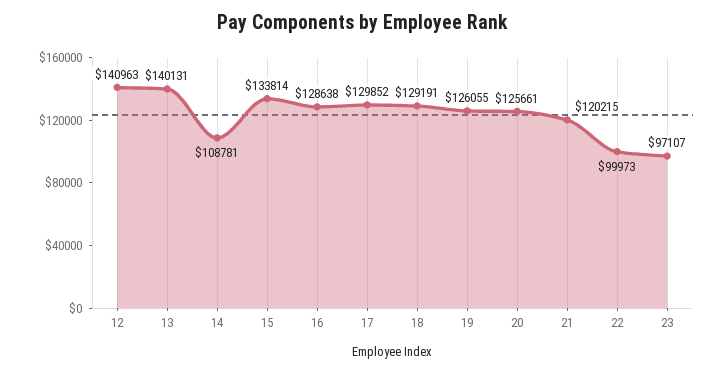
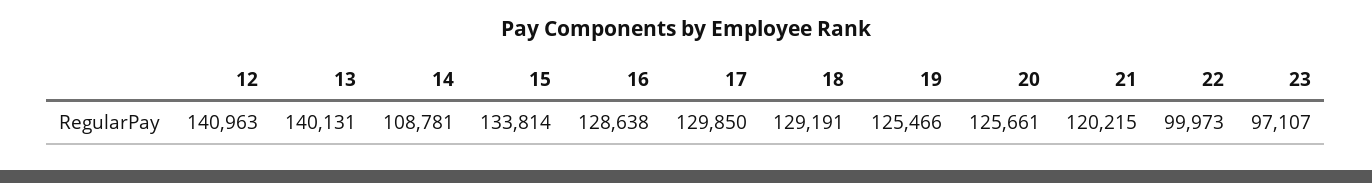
17: 129852 -> 129850
19: 126055 -> 125466

